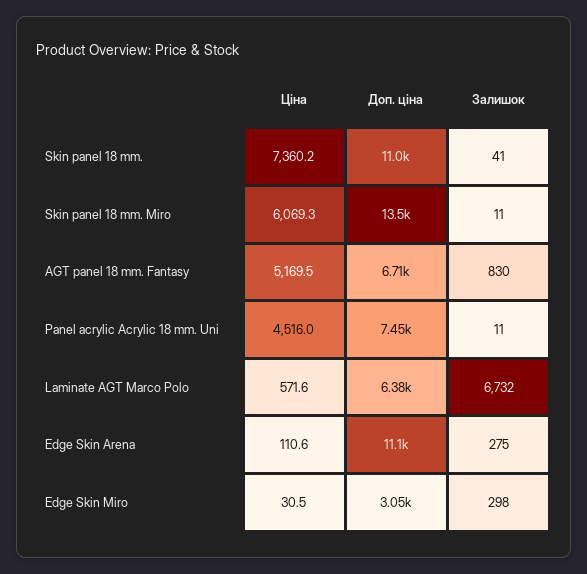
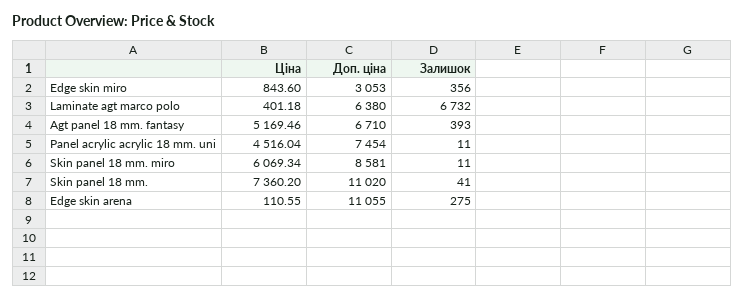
Доп. ціна, Skin panel 18 mm. Miro: 13500 -> 8581
Залишок, AGT panel 18 mm. Fantasy: 830 -> 393
Ціна, Laminate AGT Marco Polo: 571.6 -> 401.18
Ціна, Edge Skin Miro: 30.5 -> 843.6
Залишок, Edge Skin Miro: 298 -> 356

